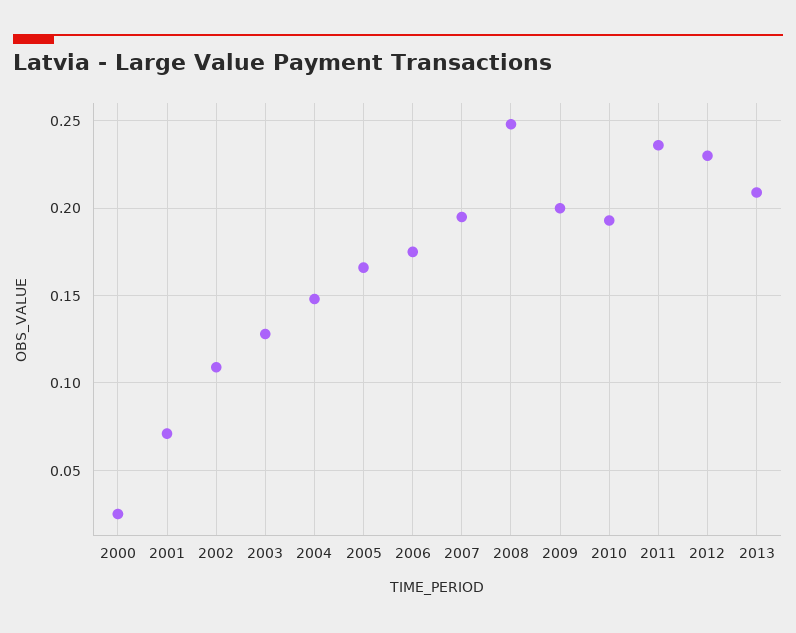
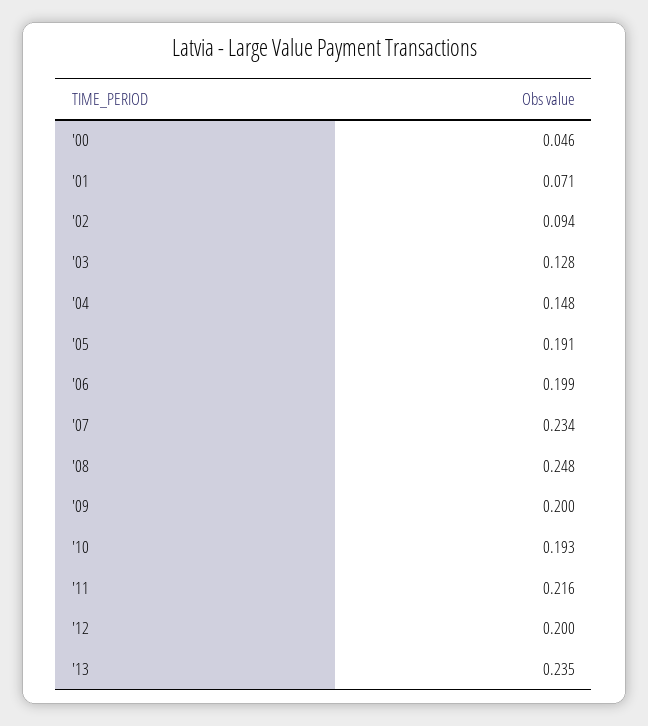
2000: 0.025 -> 0.046
2002: 0.11 -> 0.094
2005: 0.165 -> 0.191
2006: 0.175 -> 0.199
2007: 0.195 -> 0.234
2011: 0.235 -> 0.216
2012: 0.23 -> 0.2
2013: 0.21 -> 0.235

